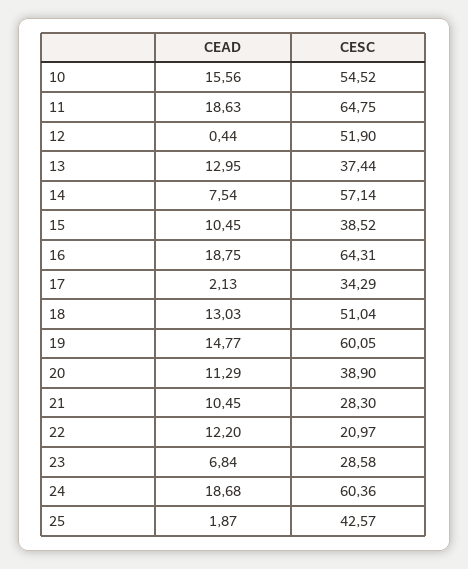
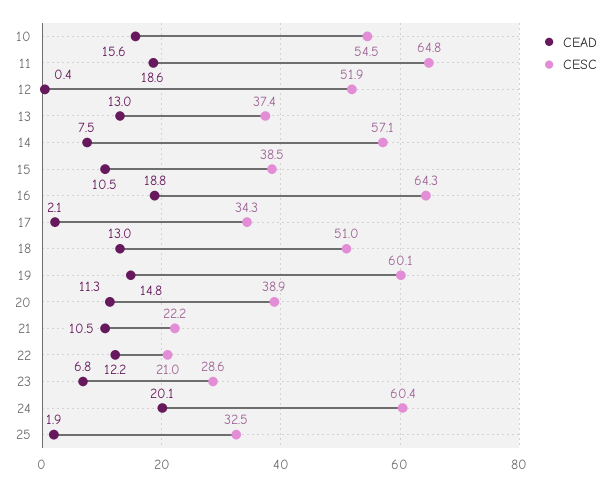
CESC, 21: 28.3 -> 22.2
CEAD, 24: 18.68 -> 20.1
CESC, 25: 42.57 -> 32.5

